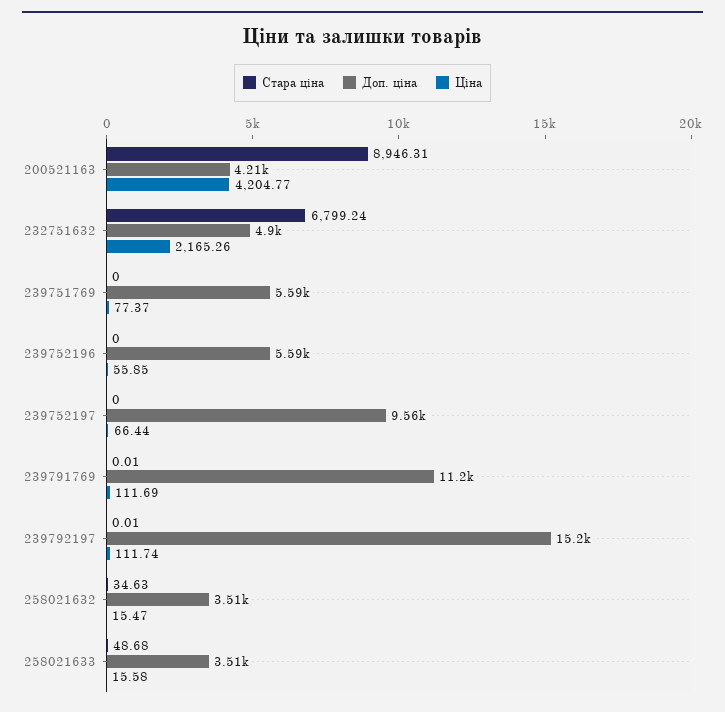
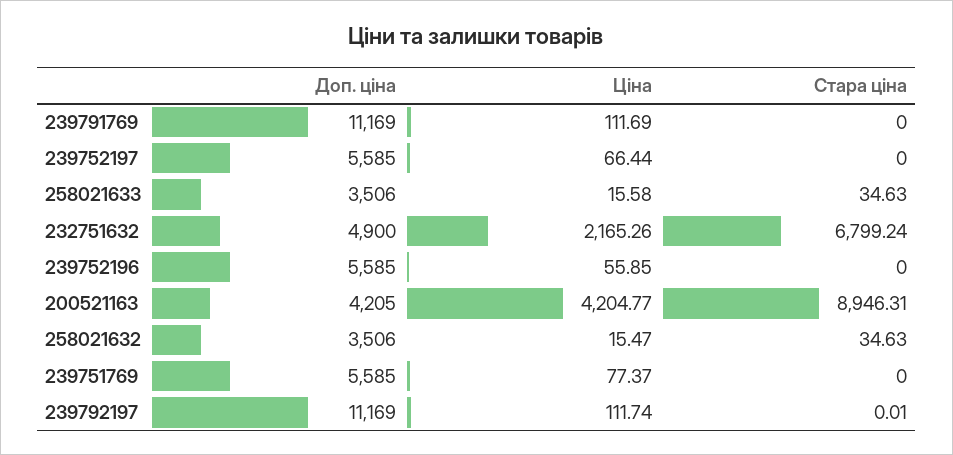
Доп. ціна, 239752197: 9560 -> 5585
Стара ціна, 239791769: 0.01 -> 0
Доп. ціна, 239792197: 15200 -> 11169
Стара ціна, 258021633: 48.68 -> 34.63

